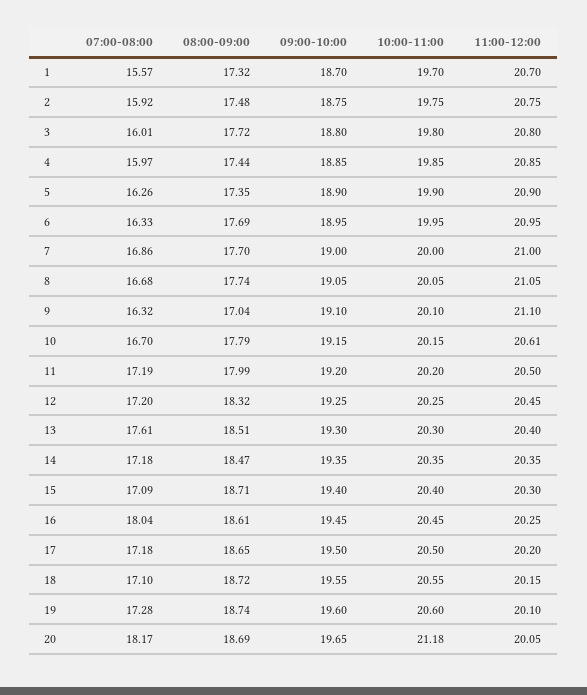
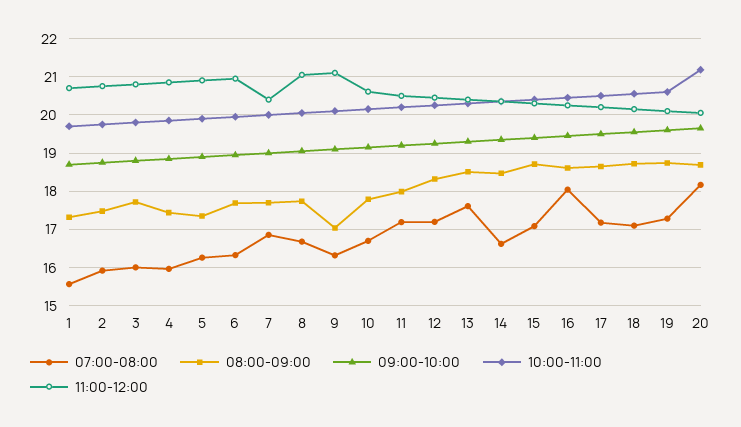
11:00-12:00, 7: 21 -> 20.4
07:00-08:00, 14: 17.18 -> 16.6

